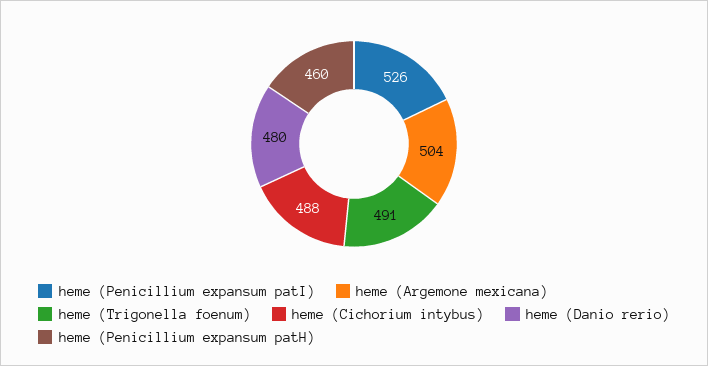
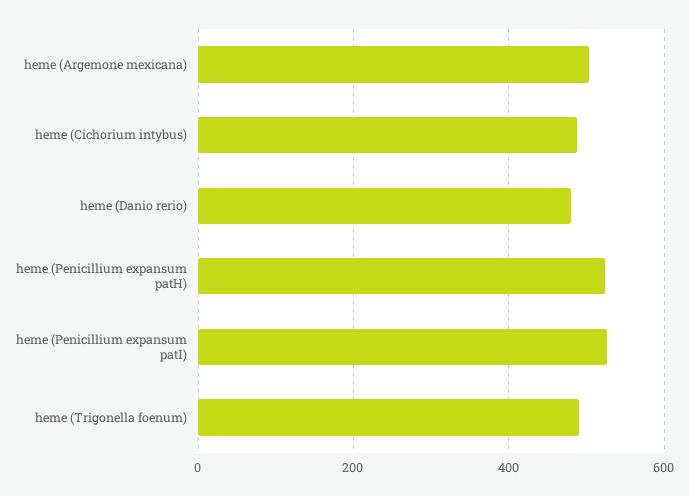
heme (Penicillium expansum patH): 460 -> 520

